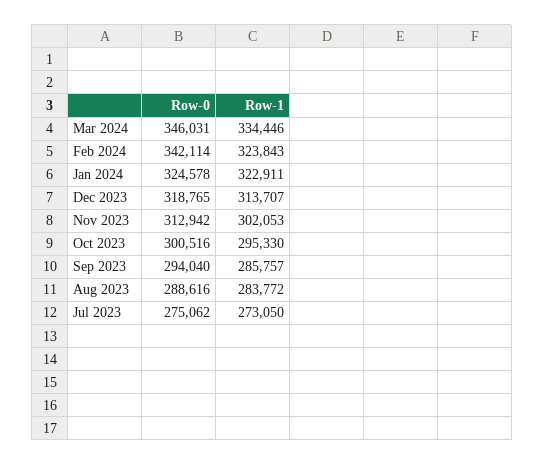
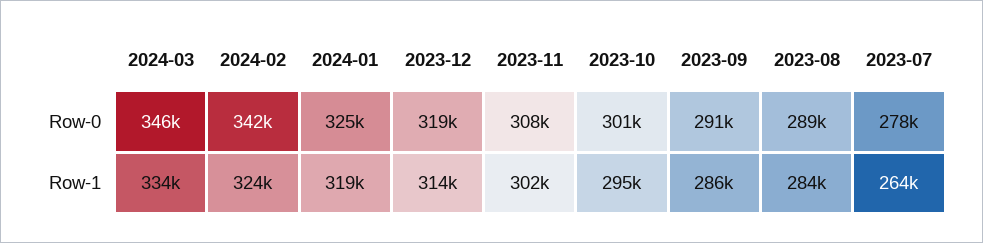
Row-1, Jan 2024: 322911 -> 319000
Row-0, Nov 2023: 312942 -> 308000
Row-0, Sep 2023: 294040 -> 291000
Row-0, Jul 2023: 275062 -> 278000
Row-1, Jul 2023: 273050 -> 264000

